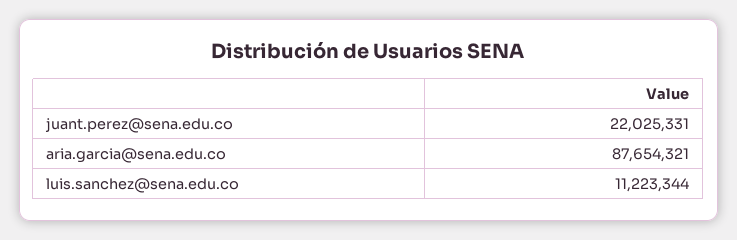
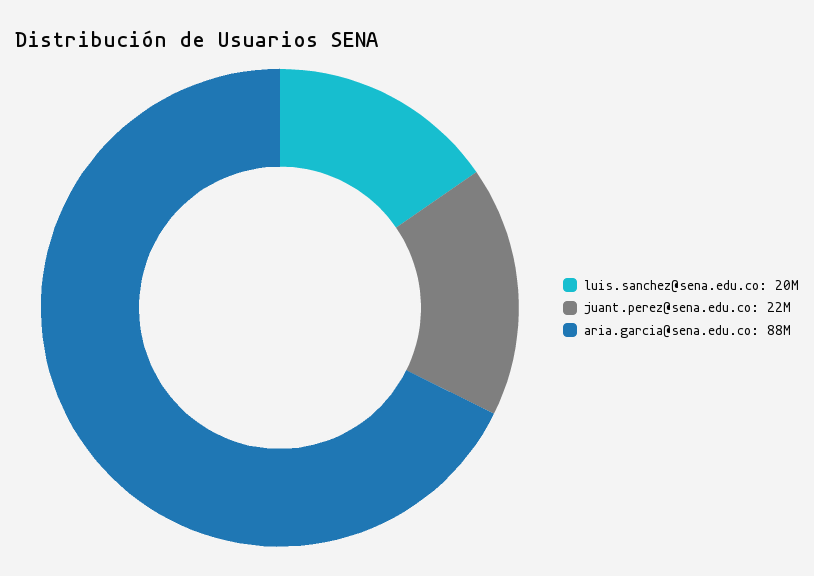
luis.sanchez@sena.edu.co: 11223344 -> 20000000

